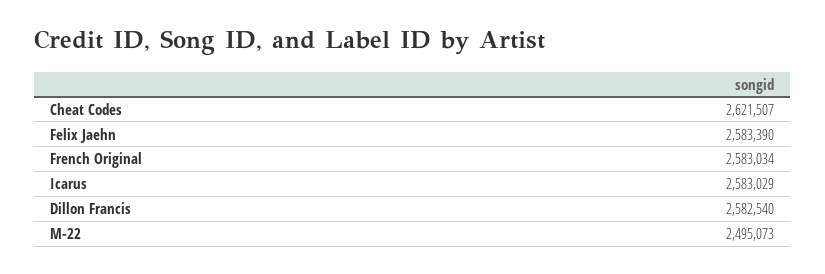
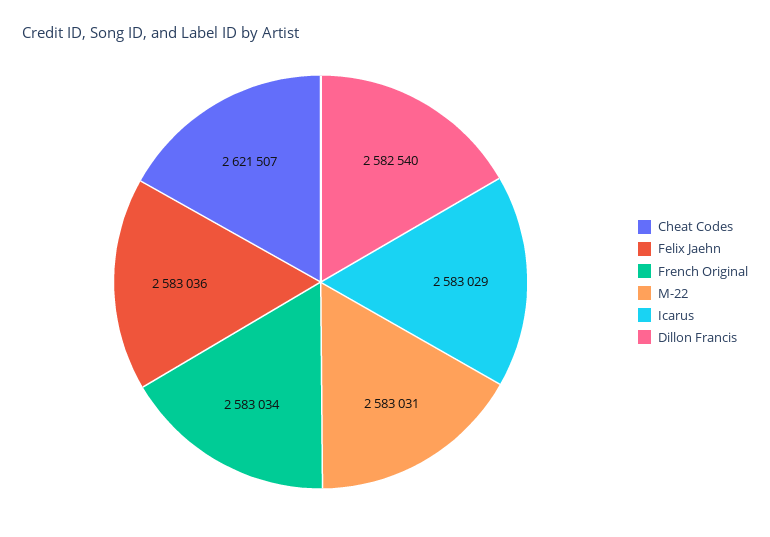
Felix Jaehn: 2583390 -> 2583036
M-22: 2495073 -> 2583031

